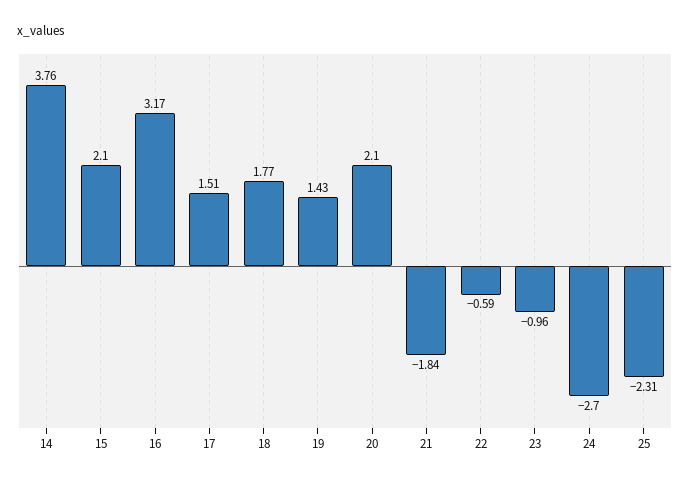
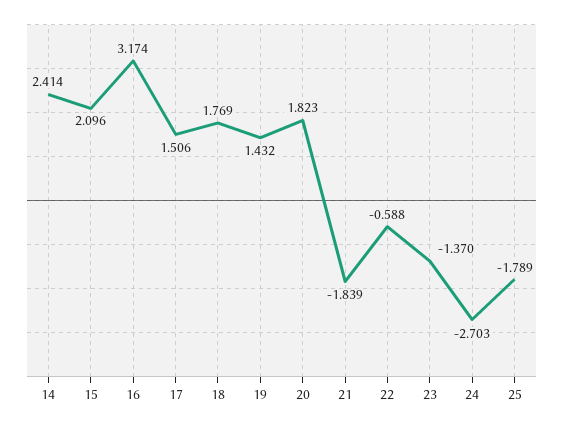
14: 3.76 -> 2.414
20: 2.1 -> 1.823
23: -0.96 -> -1.37
25: -2.31 -> -1.789

